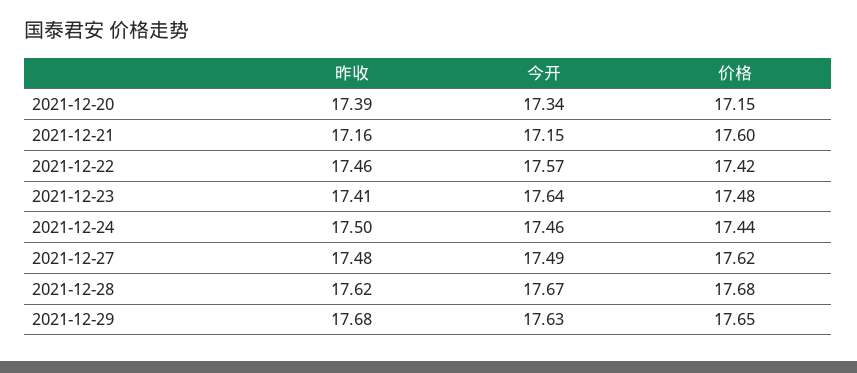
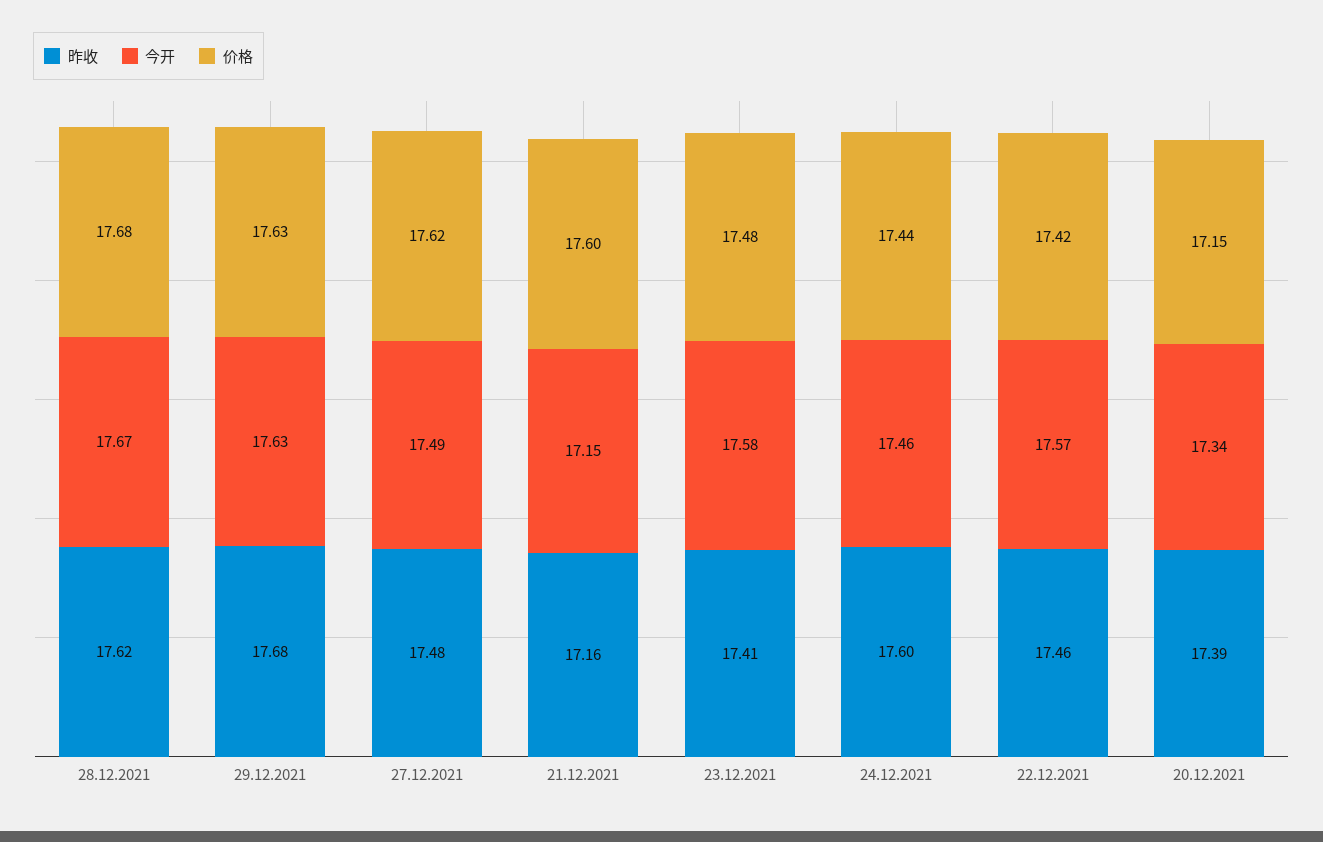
今开, 2021-12-23: 17.64 -> 17.58
昨收, 2021-12-24: 17.5 -> 17.6
价格, 2021-12-29: 17.65 -> 17.63

